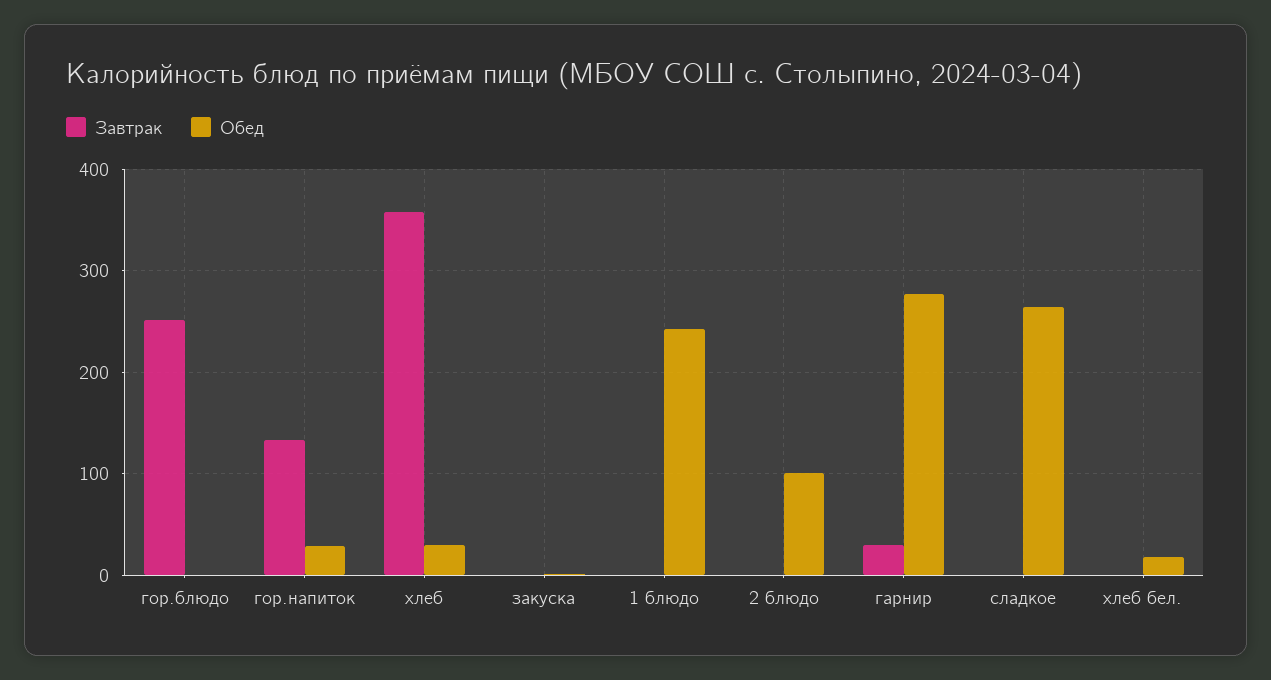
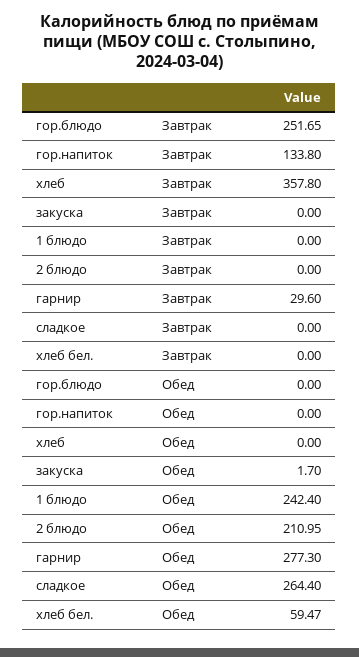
Обед, гор.напиток: 30 -> 0
Обед, хлеб: 30 -> 0
Обед, 2 блюдо: 100 -> 210.95
Обед, хлеб бел.: 20 -> 59.47

